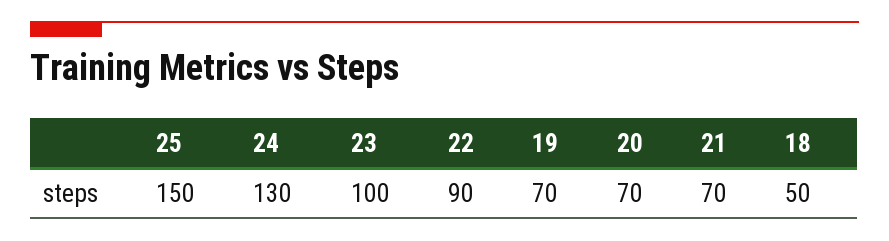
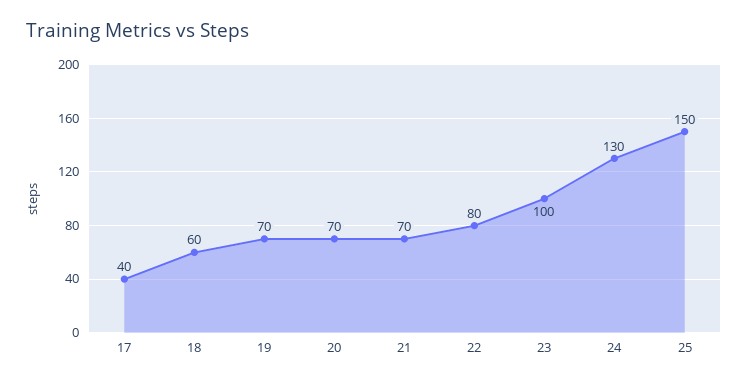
22: 90 -> 80
18: 50 -> 60
17: none -> 40

